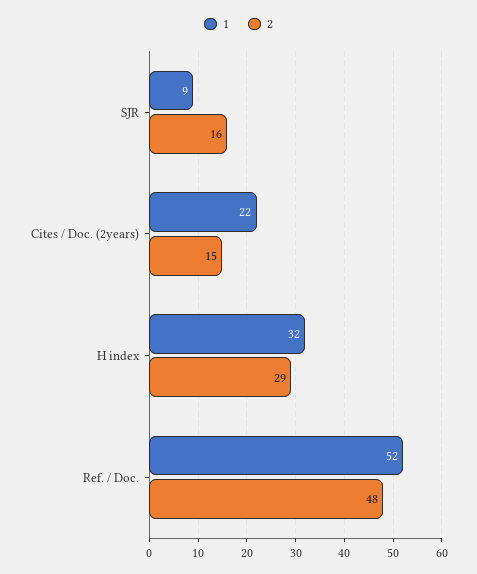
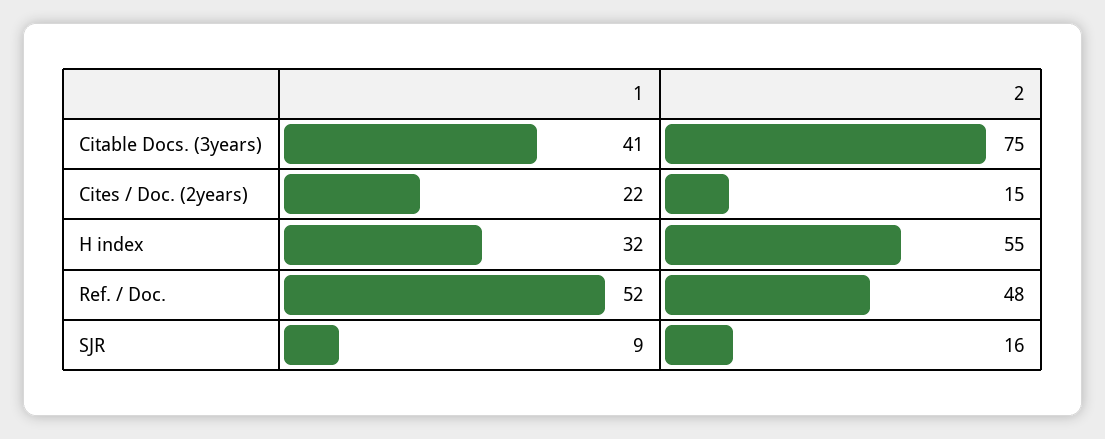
2, H index: 29 -> 55
1, Citable Docs. (3years): none -> 41
2, Citable Docs. (3years): none -> 75

